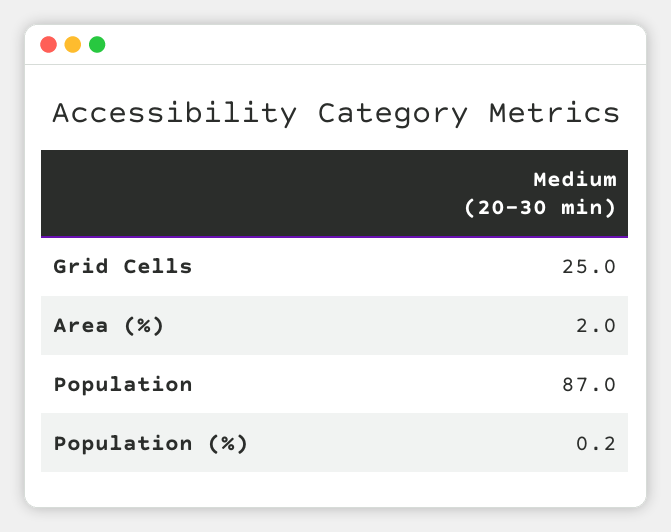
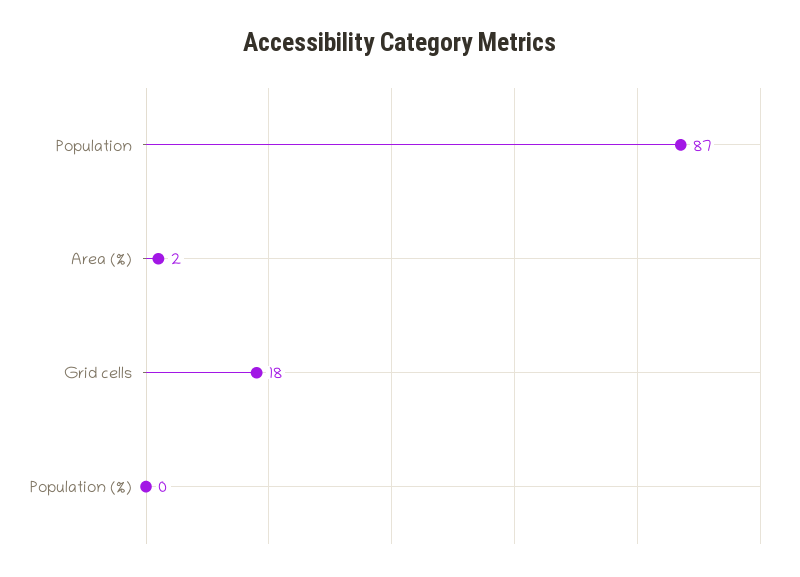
Grid Cells: 25 -> 18
Population (%): 0.2 -> 0

